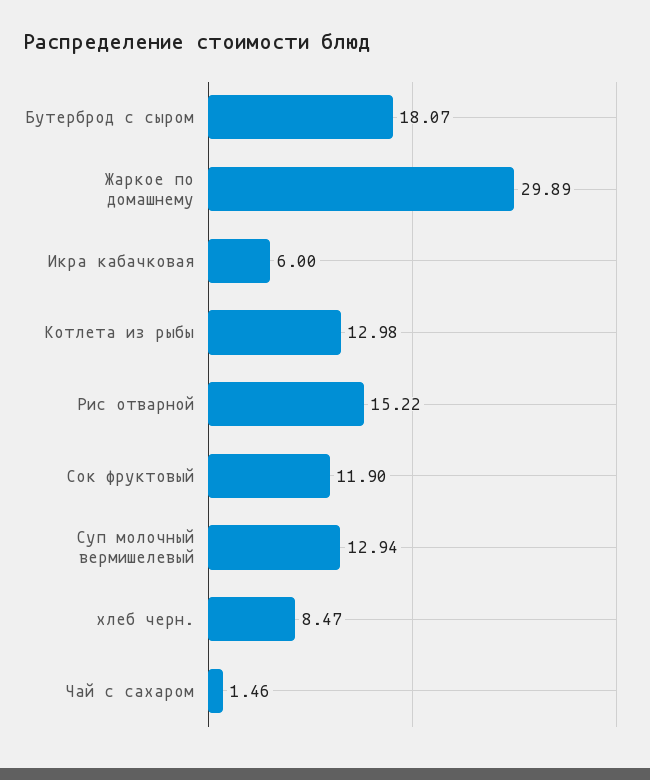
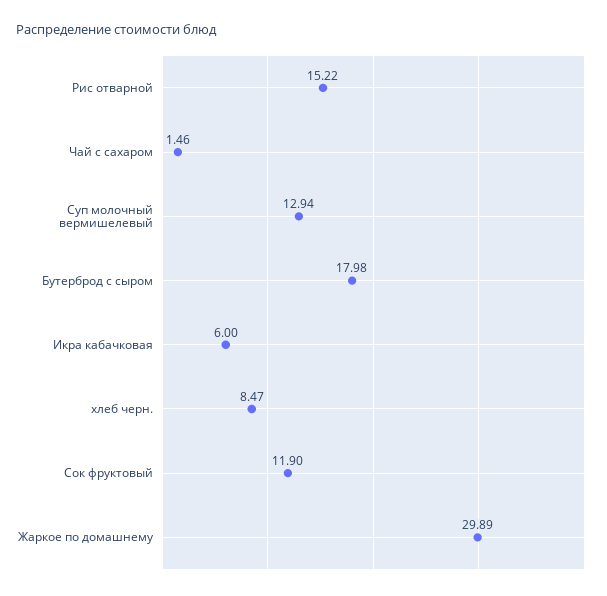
Бутерброд с сыром: 18.07 -> 17.98
Котлета из рыбы: 12.98 -> none

